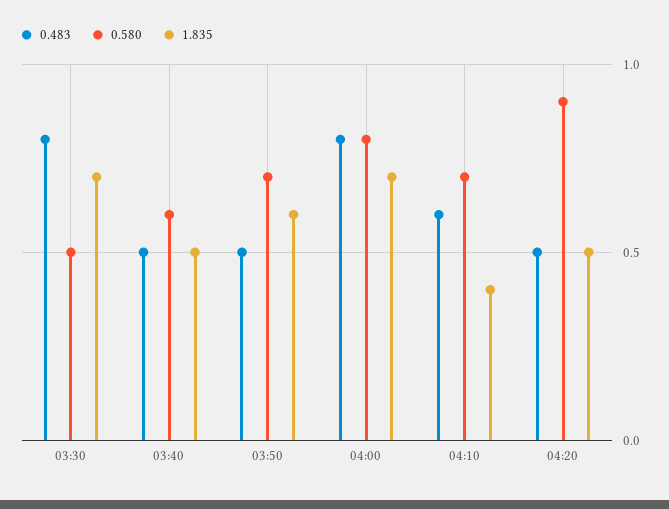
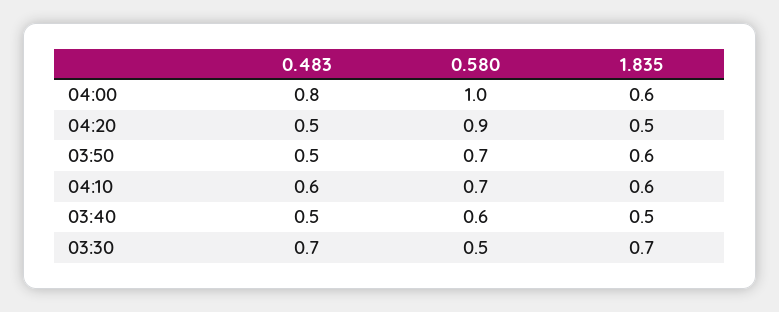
0.483, 03:30: 0.8 -> 0.7
0.580, 04:00: 0.8 -> 1
1.835, 04:00: 0.7 -> 0.6
1.835, 04:10: 0.4 -> 0.6

